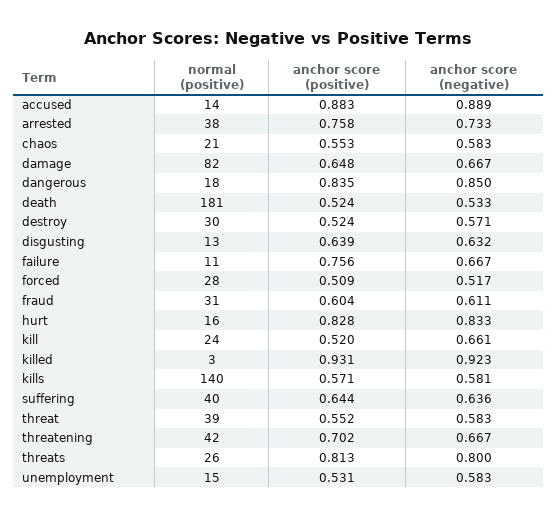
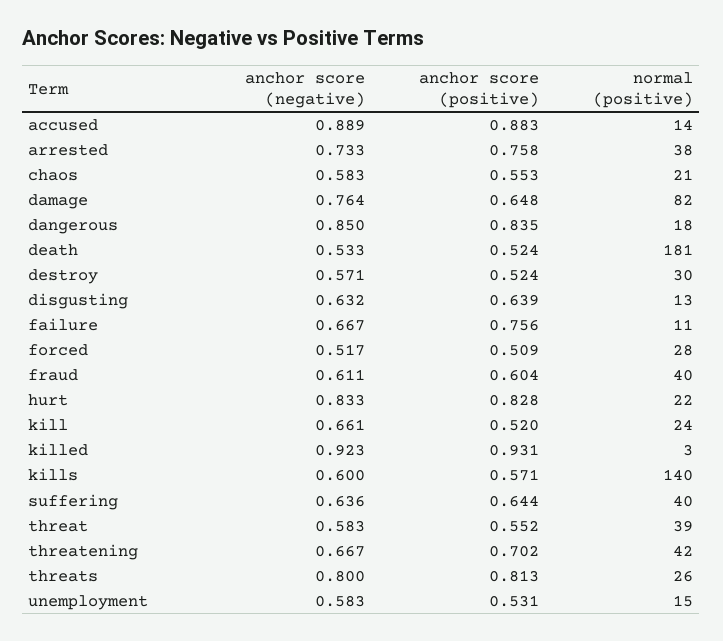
anchor score (negative), damage: 0.667 -> 0.764
normal (positive), fraud: 31 -> 40
normal (positive), hurt: 16 -> 22
anchor score (negative), kills: 0.581 -> 0.6

